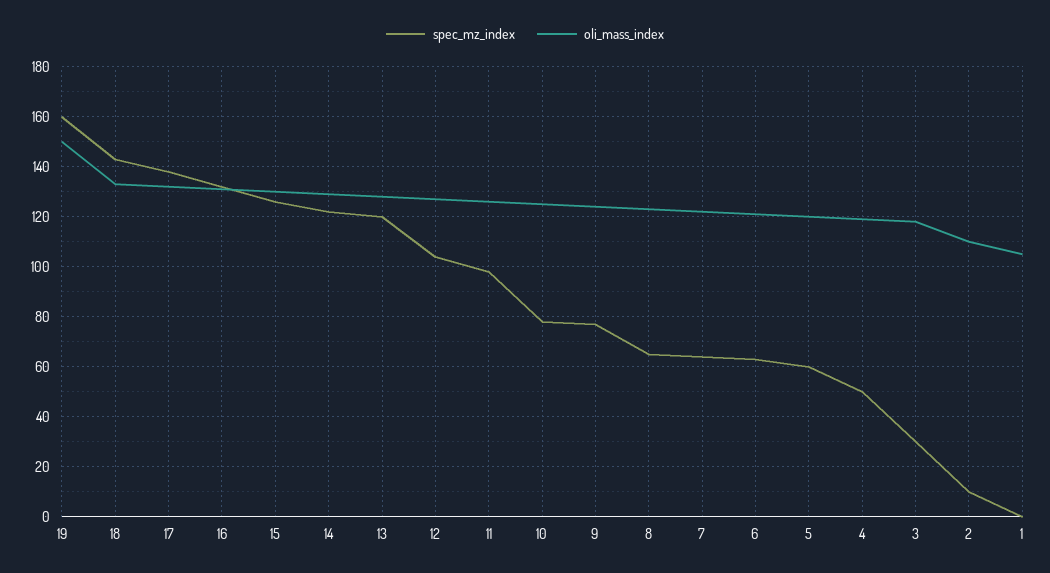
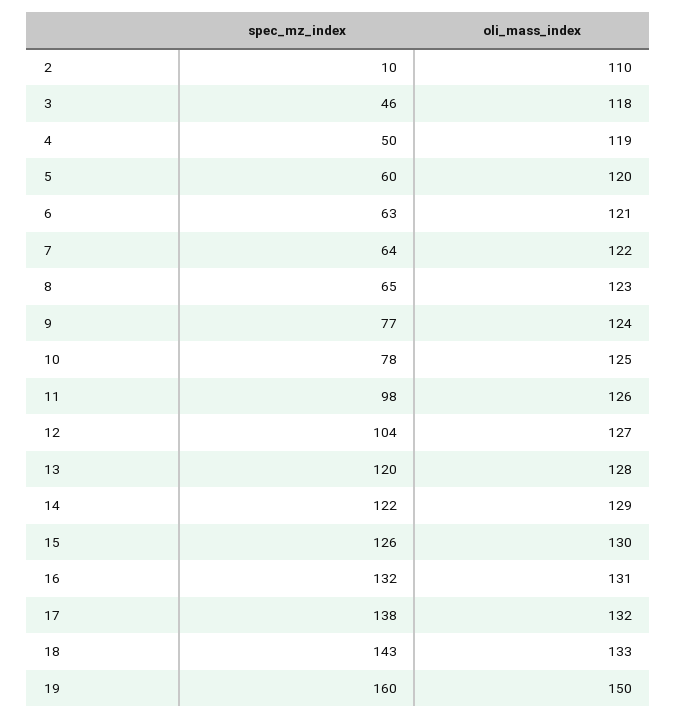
spec_mz_index, 3: 30 -> 46
spec_mz_index, 1: 0 -> none
oli_mass_index, 1: 105 -> none

